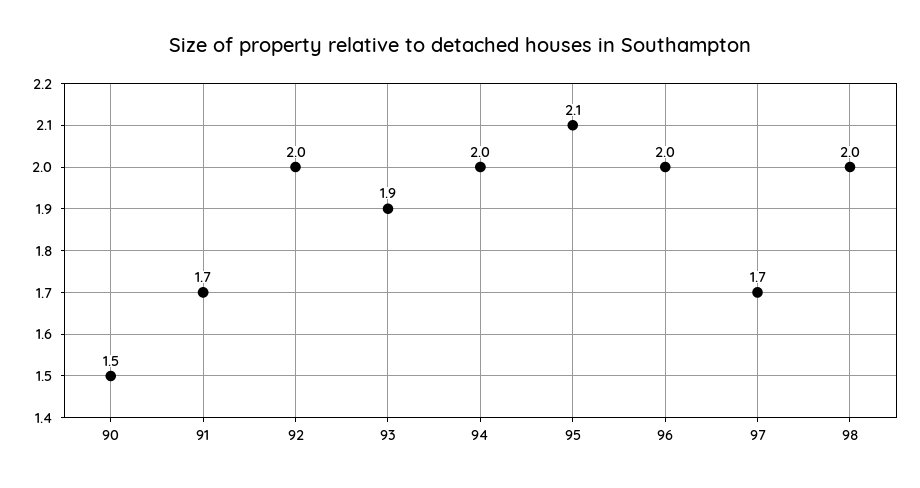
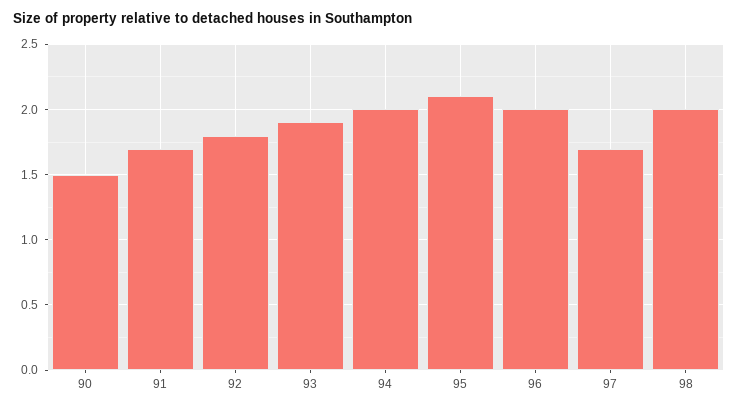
92: 2 -> 1.8

